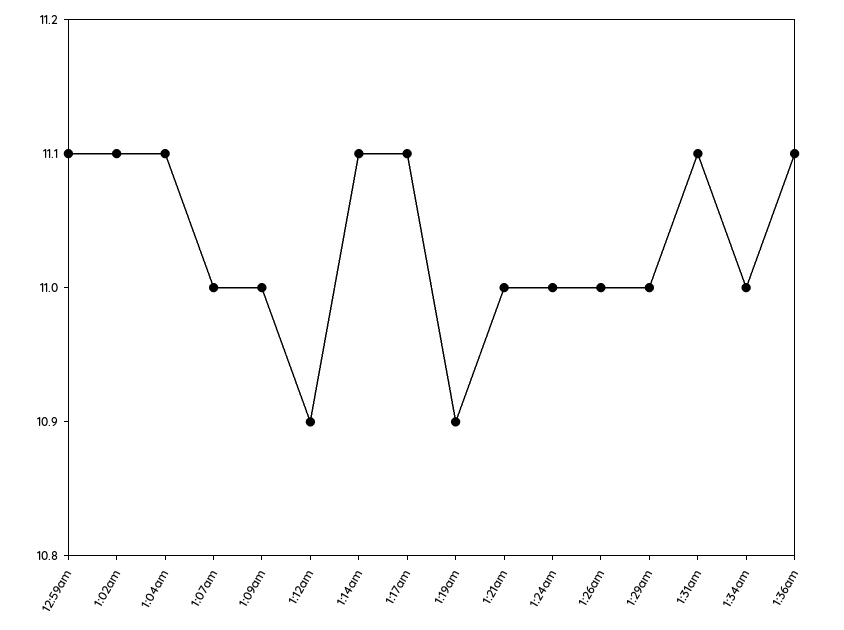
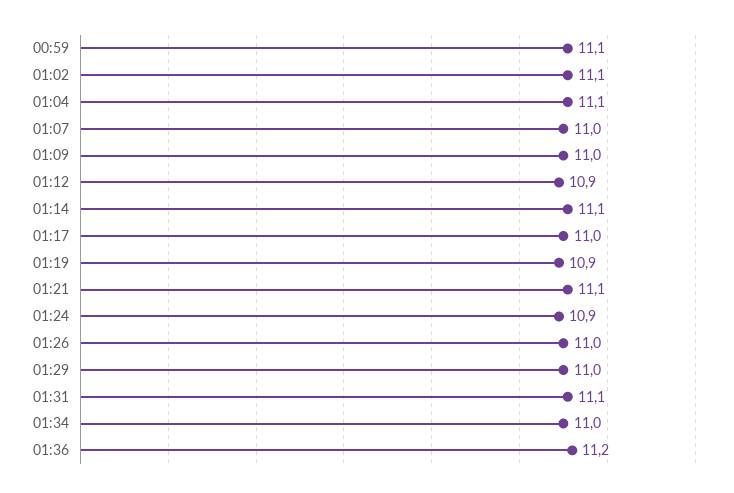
1:17am: 11.1 -> 11
1:21am: 11 -> 11.1
1:24am: 11 -> 10.9
1:36am: 11.1 -> 11.2

